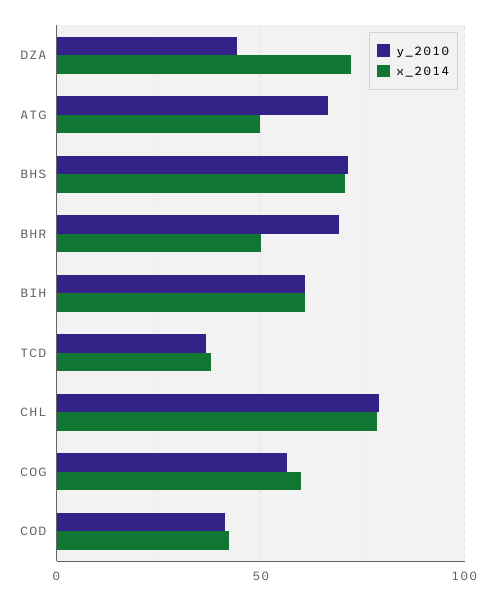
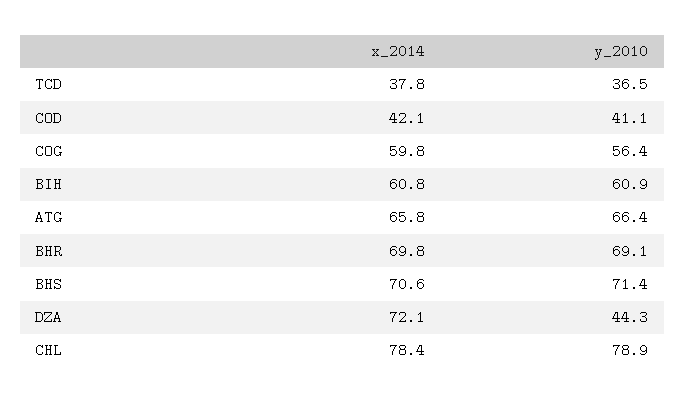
x_2014, ATG: 50 -> 65.8
x_2014, BHR: 50 -> 69.8

